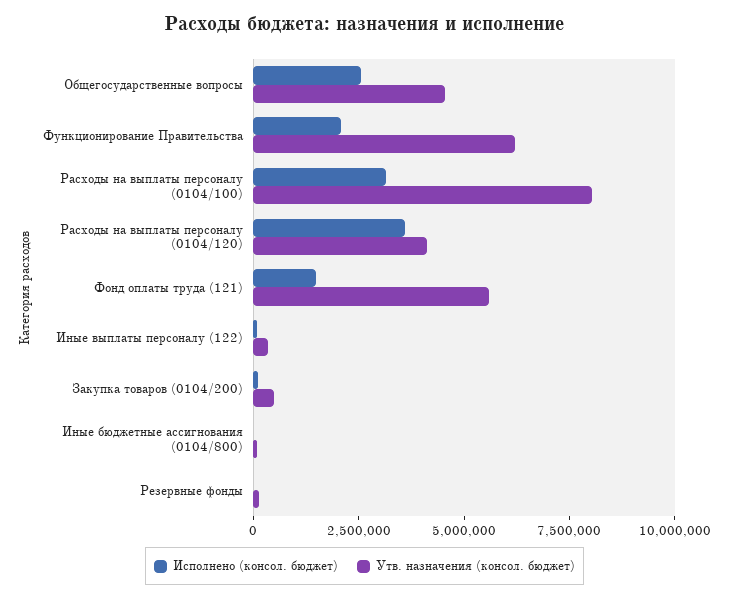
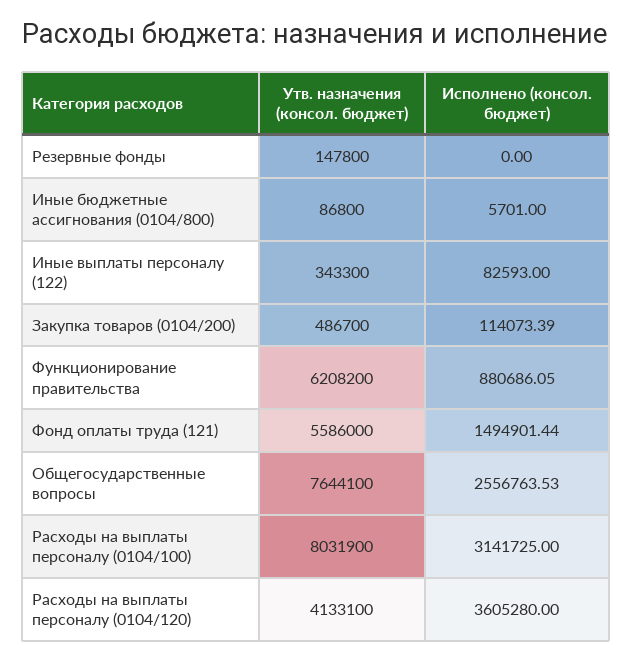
Утв. назначения (консол. бюджет), Общегосударственные вопросы: 4500000 -> 7644100
Исполнено (консол. бюджет), Функционирование Правительства: 2000000 -> 880686.05

